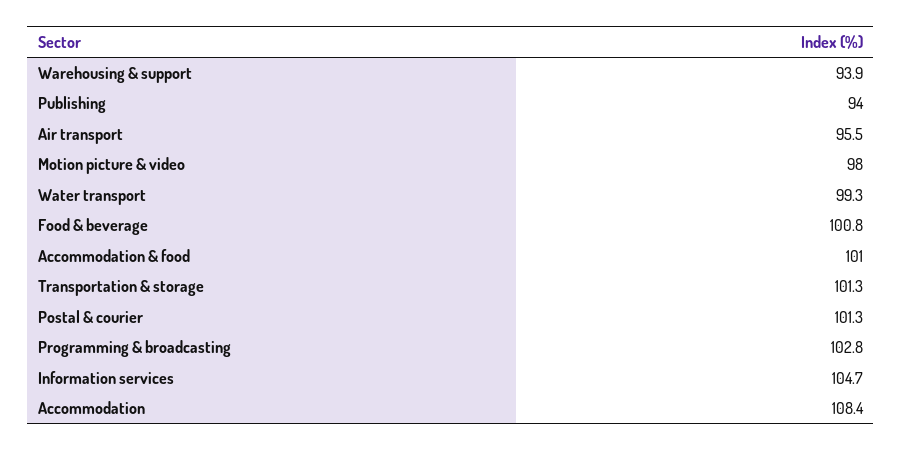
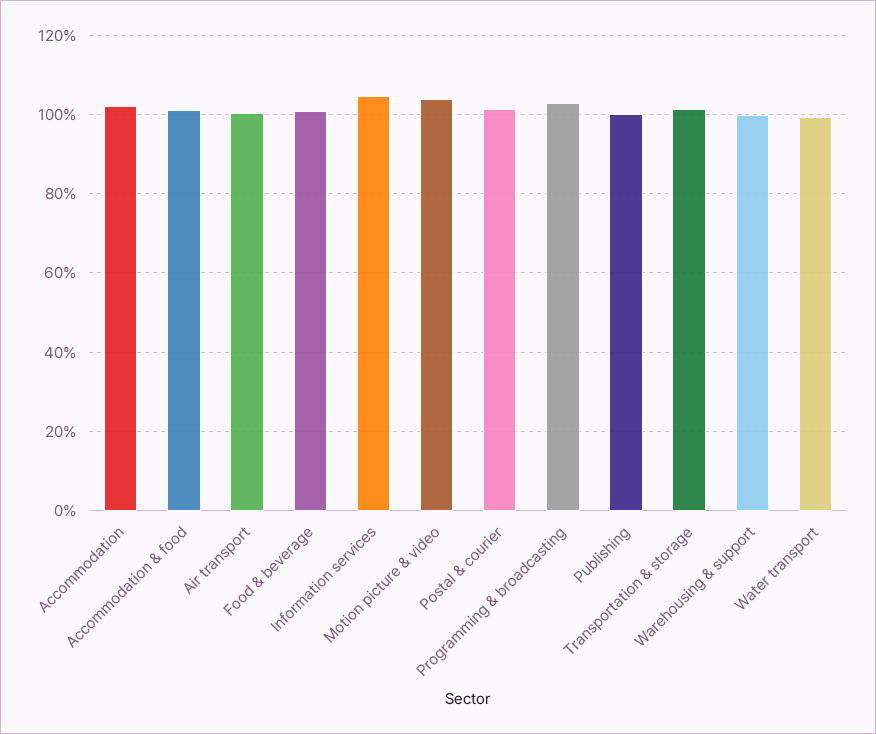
Warehousing & support: 93.9 -> 100
Publishing: 94 -> 100
Air transport: 95.5 -> 100
Motion picture & video: 98 -> 104
Accommodation: 108.4 -> 102

